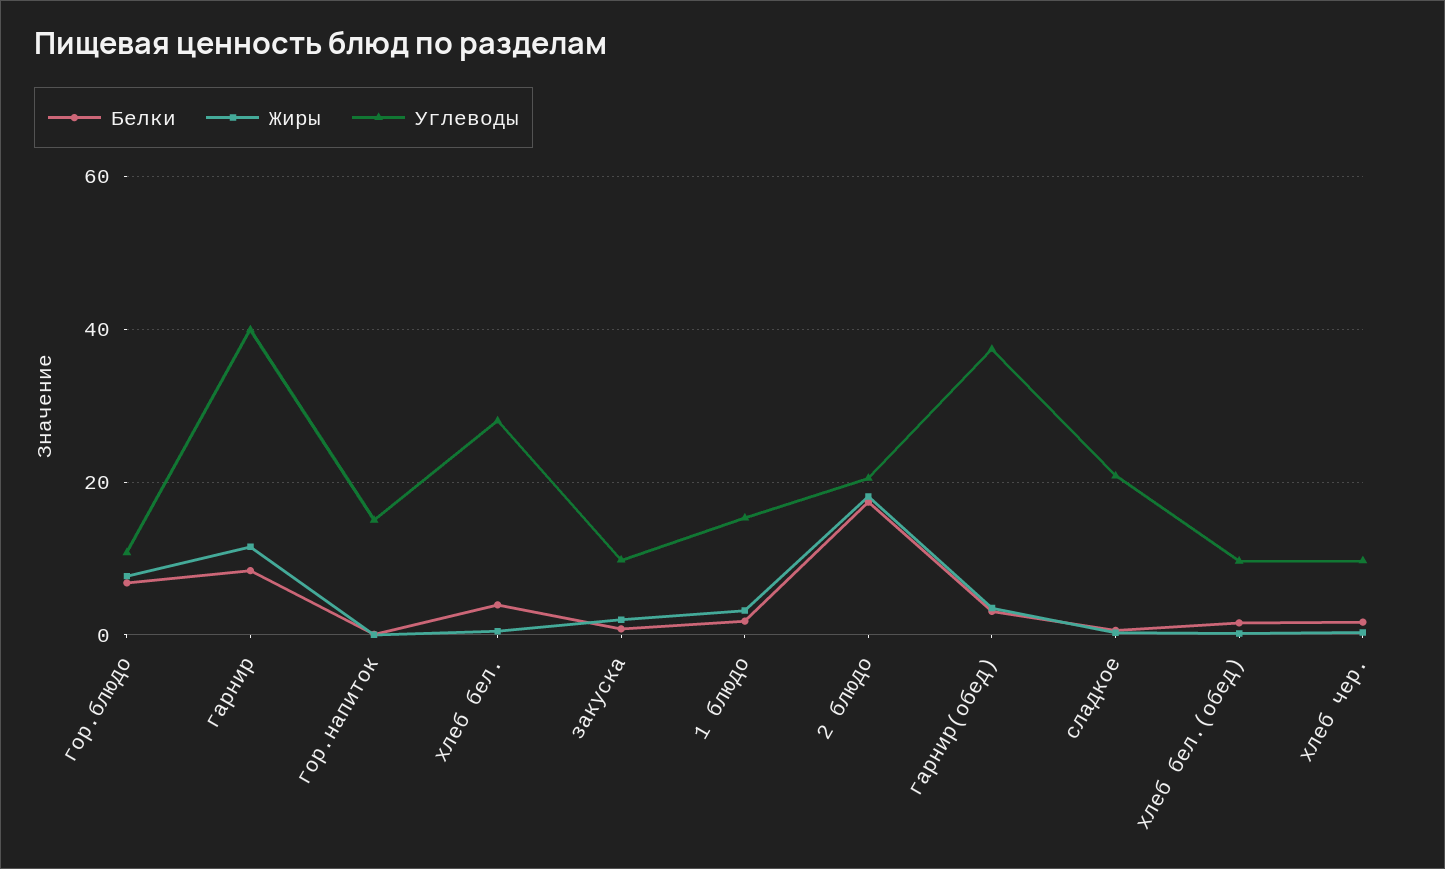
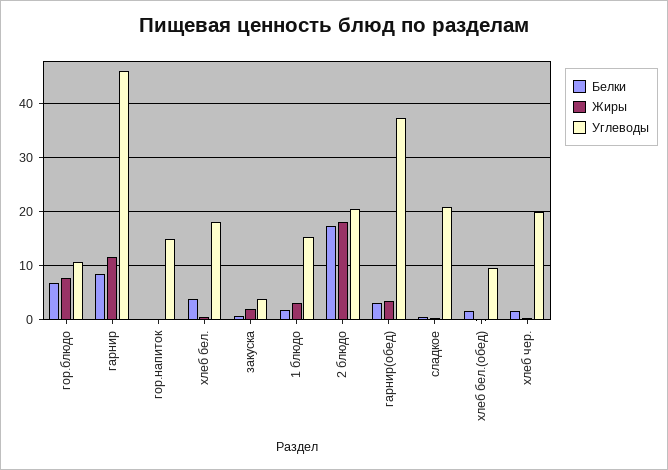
Углеводы, гарнир: 40 -> 46
Углеводы, хлеб бел.: 28 -> 18
Углеводы, закуска: 10 -> 4
Углеводы, хлеб чер.: 10 -> 20

